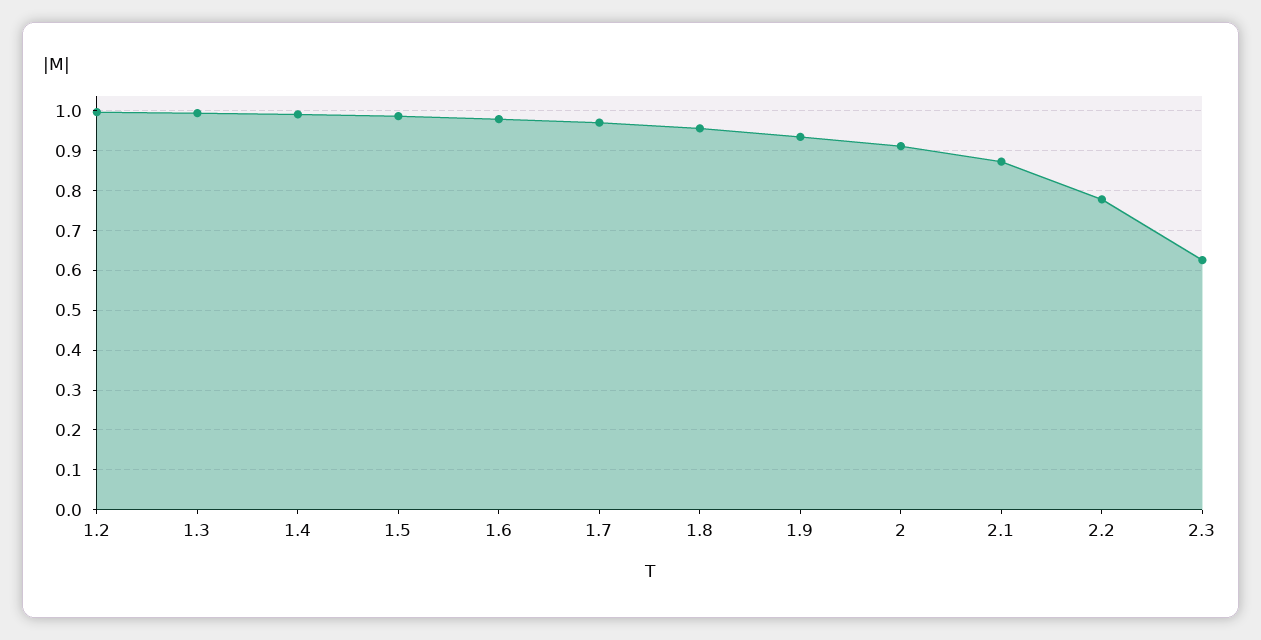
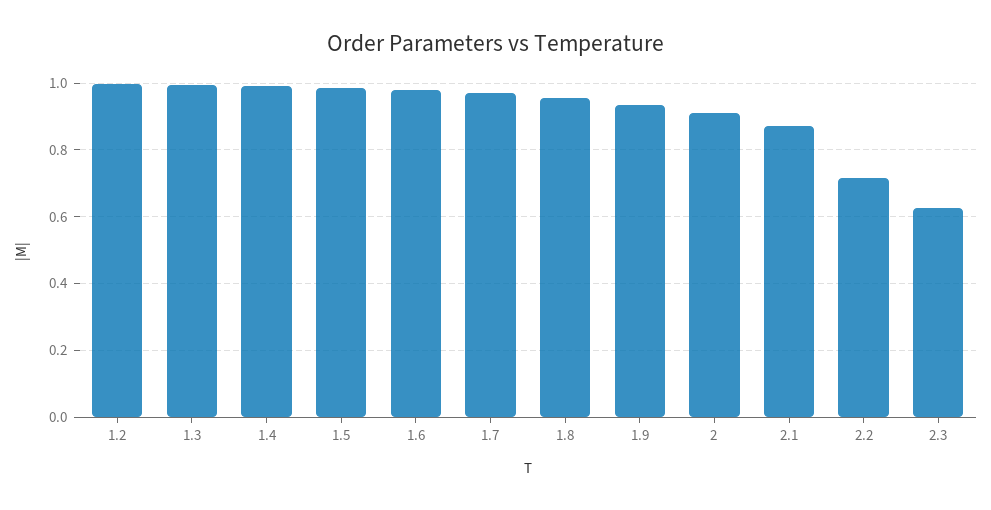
2.2: 0.78 -> 0.72

